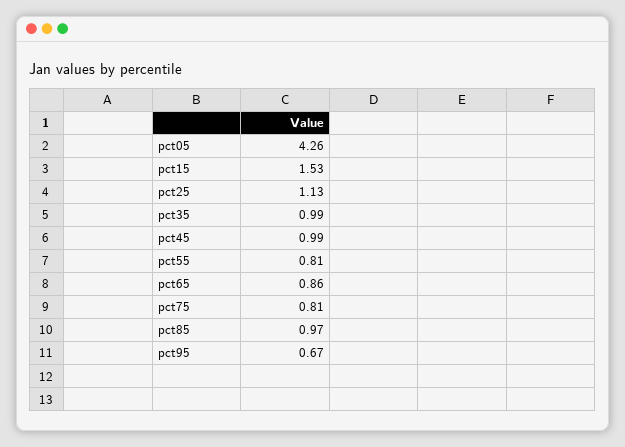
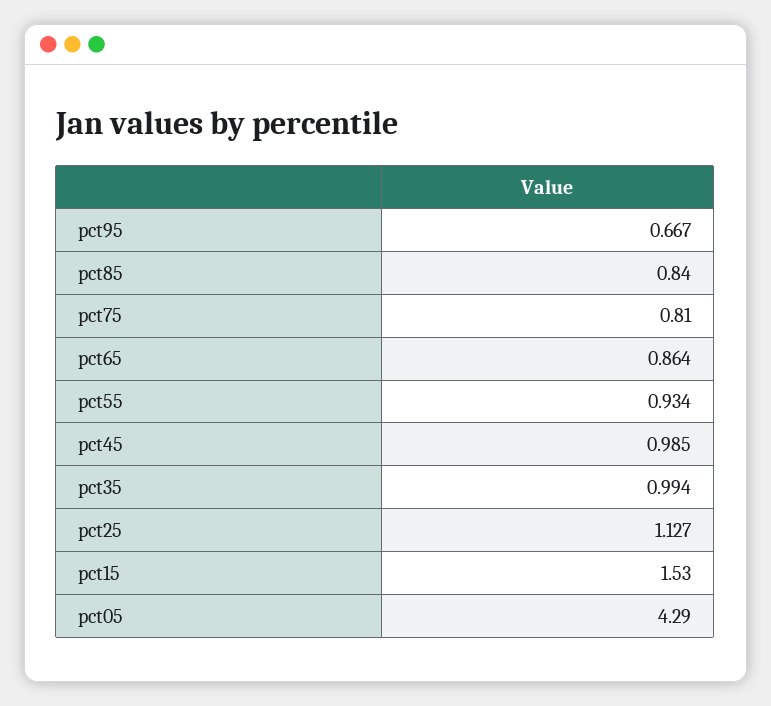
pct05: 4.26 -> 4.29
pct55: 0.81 -> 0.934
pct85: 0.97 -> 0.84

